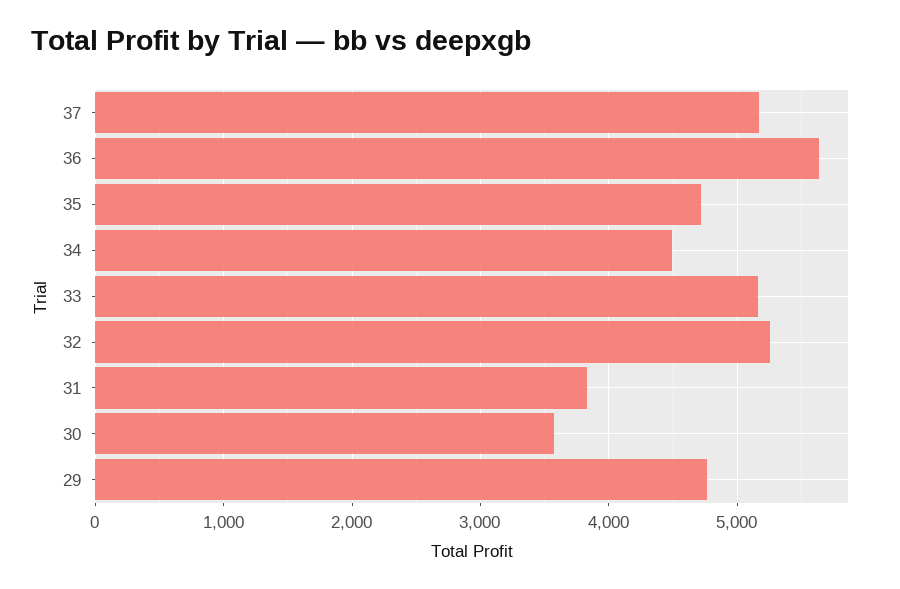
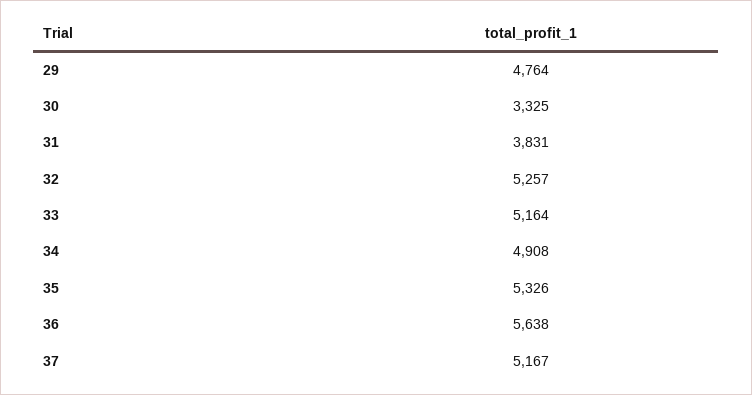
35: 4700 -> 5326
34: 4500 -> 4908
30: 3600 -> 3325

